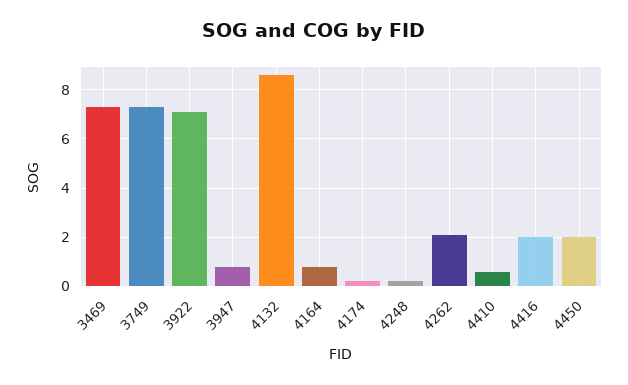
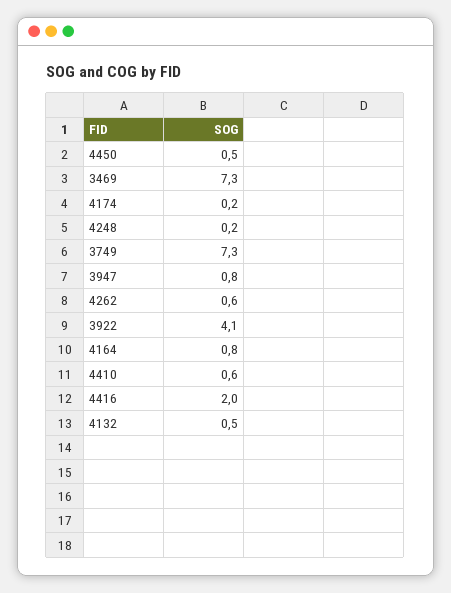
3922: 7 -> 4.1
4132: 8.5 -> 0.5
4262: 2 -> 0.6
4450: 2 -> 0.5

